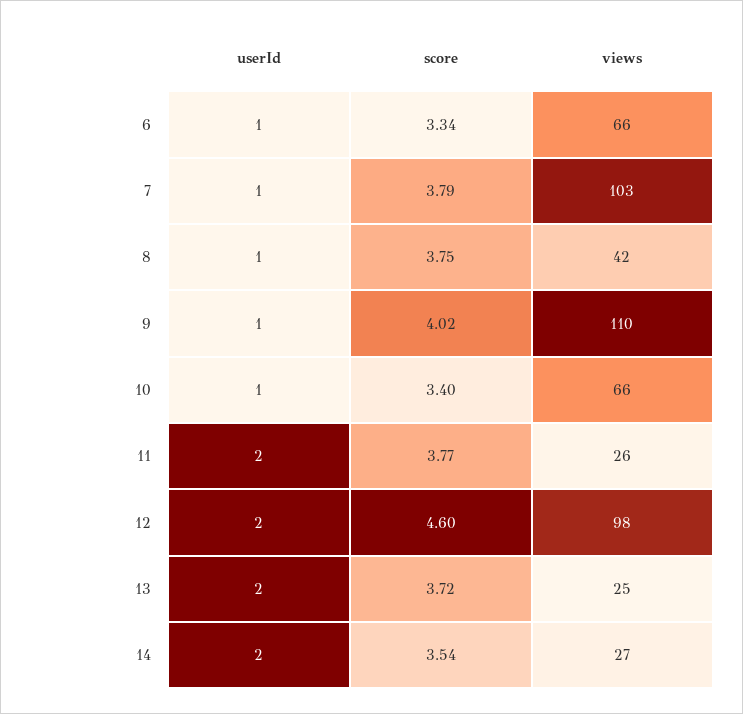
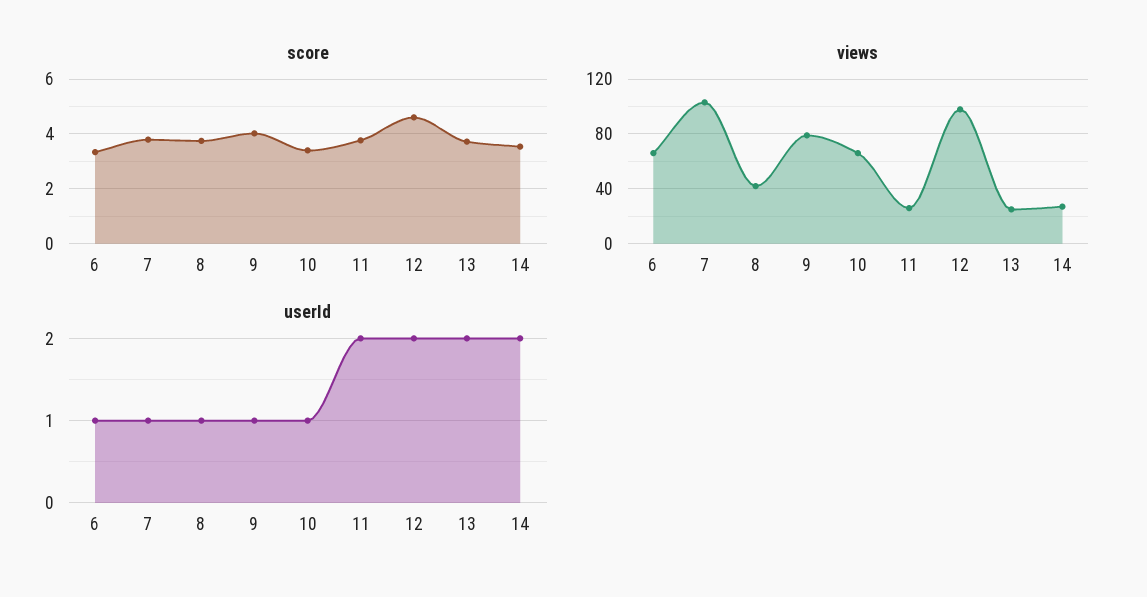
views, 9: 110 -> 80

